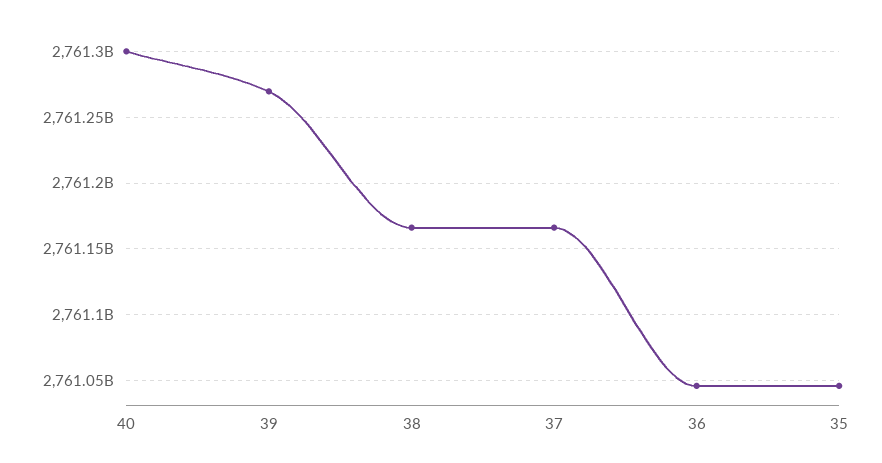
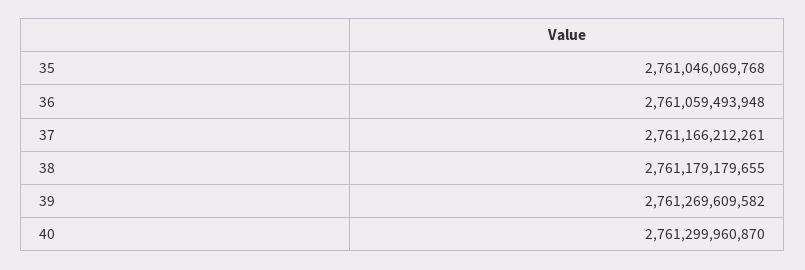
38: 2761165000000 -> 2761179179655
36: 2761045000000 -> 2761059493948

